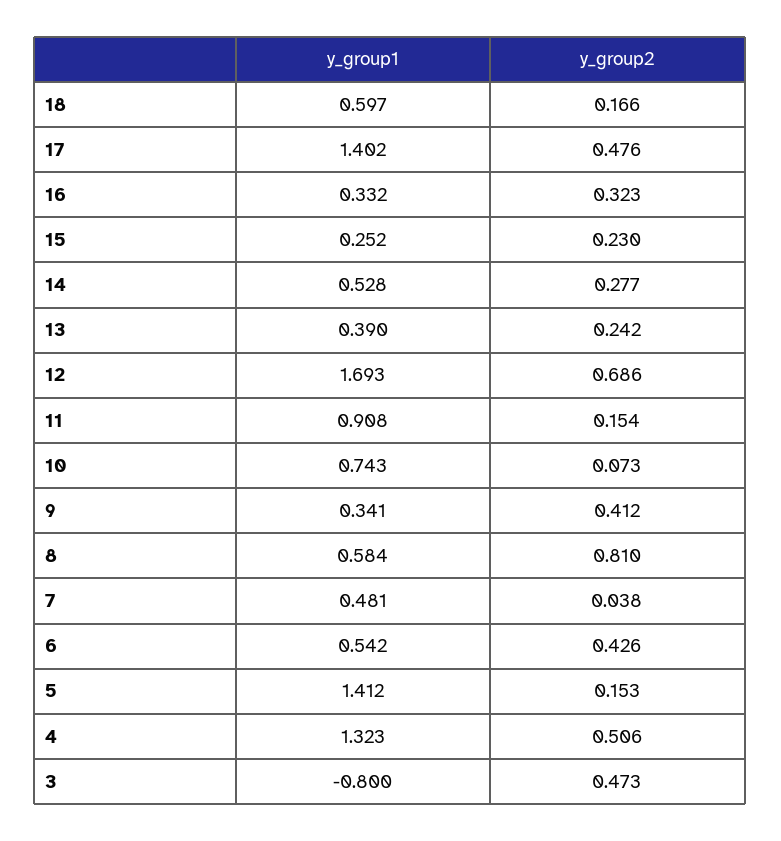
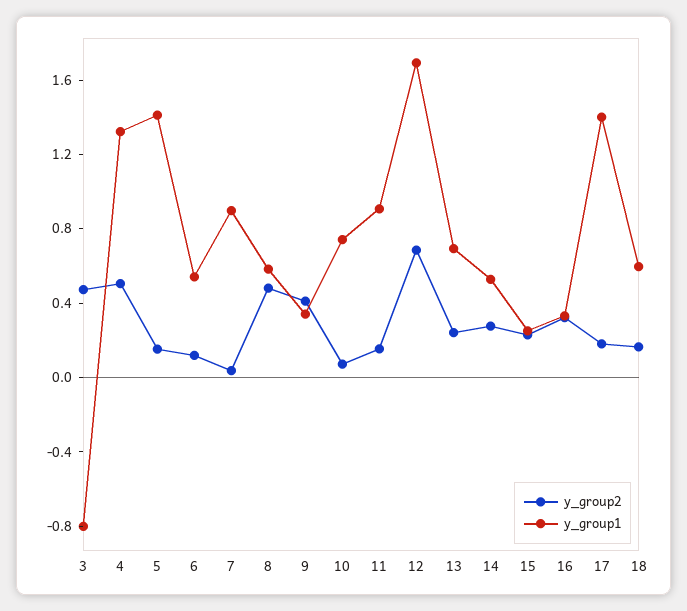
y_group2, 17: 0.476 -> 0.2
y_group1, 13: 0.39 -> 0.7
y_group2, 8: 0.81 -> 0.5
y_group1, 7: 0.481 -> 0.9
y_group2, 6: 0.426 -> 0.1

